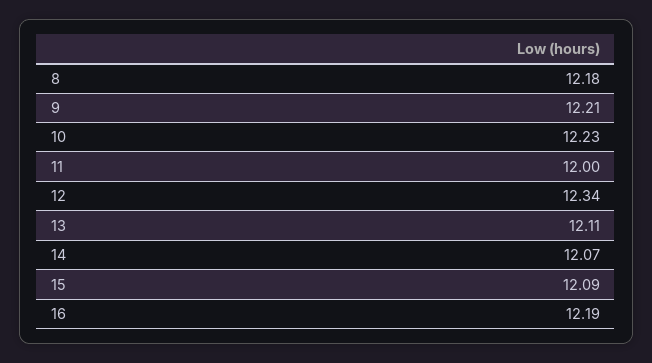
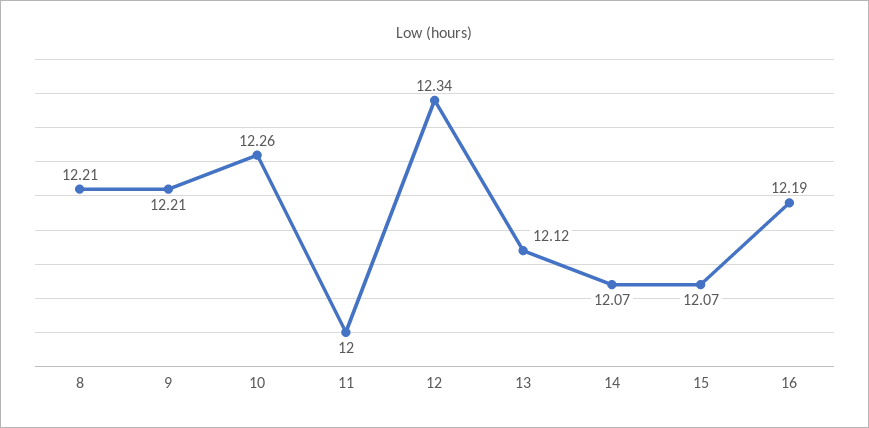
8: 12.18 -> 12.21
10: 12.23 -> 12.26
13: 12.11 -> 12.12
15: 12.09 -> 12.07

